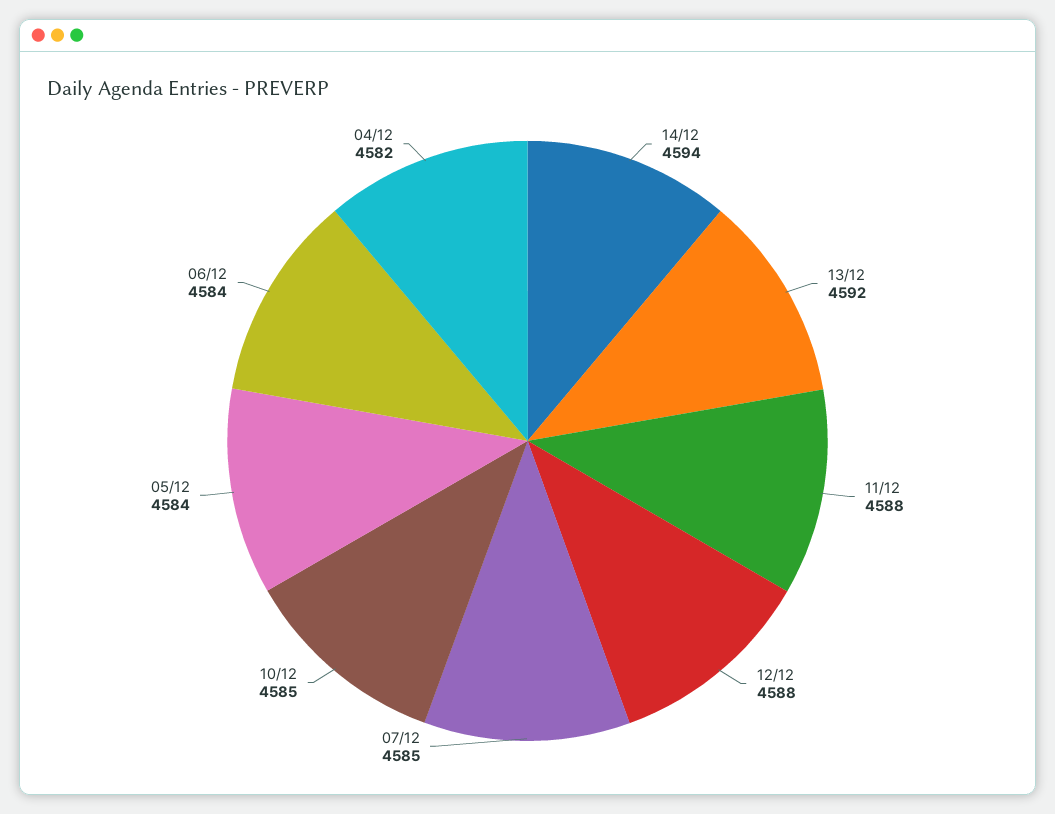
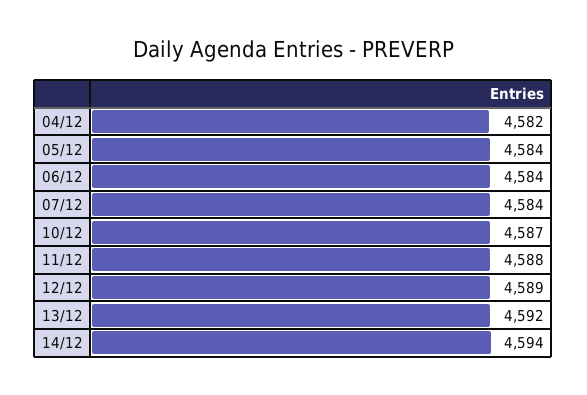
12/12: 4588 -> 4589
07/12: 4585 -> 4584
10/12: 4585 -> 4587

